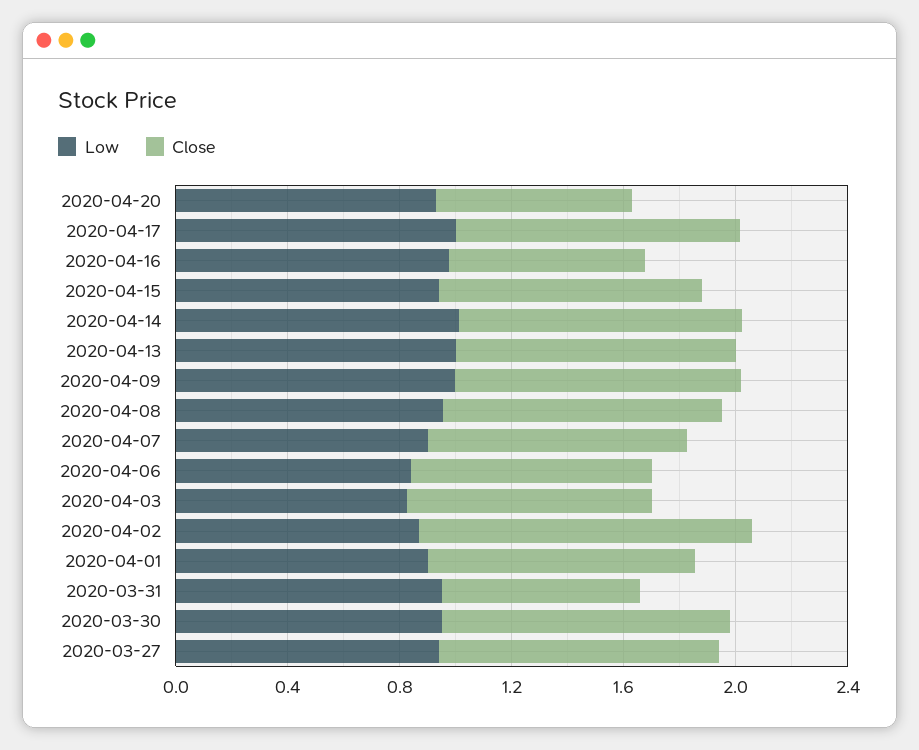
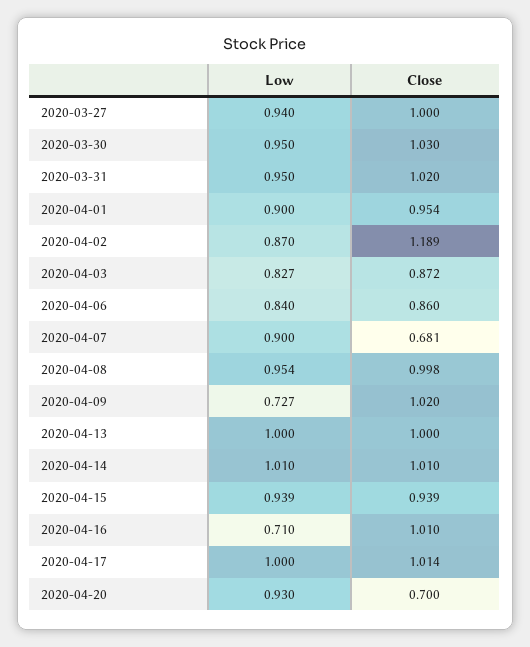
Low, 2020-04-16: 1 -> 0.71
Close, 2020-04-16: 0.7 -> 1.01
Low, 2020-04-09: 1 -> 0.727
Close, 2020-04-07: 0.9 -> 0.681
Close, 2020-03-31: 0.7 -> 1.02

